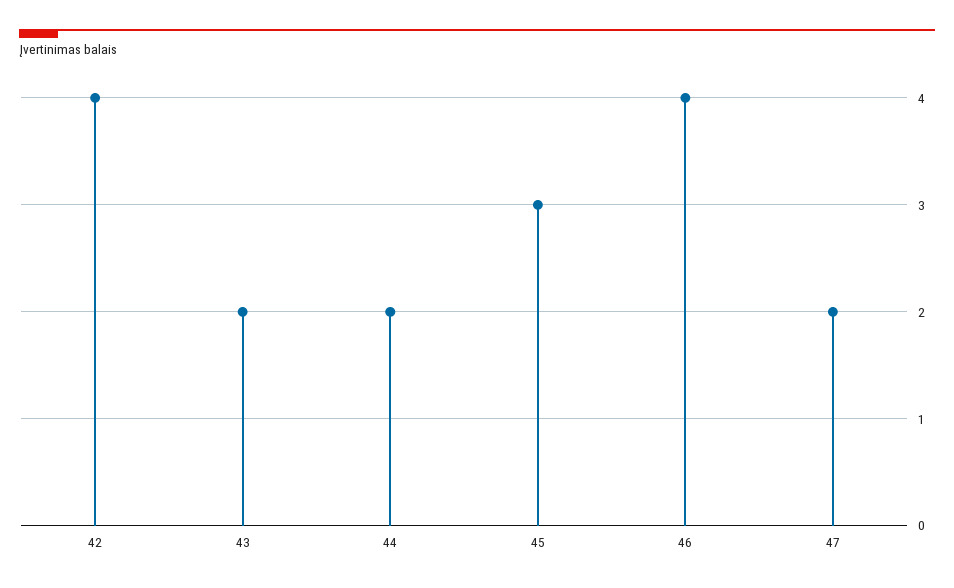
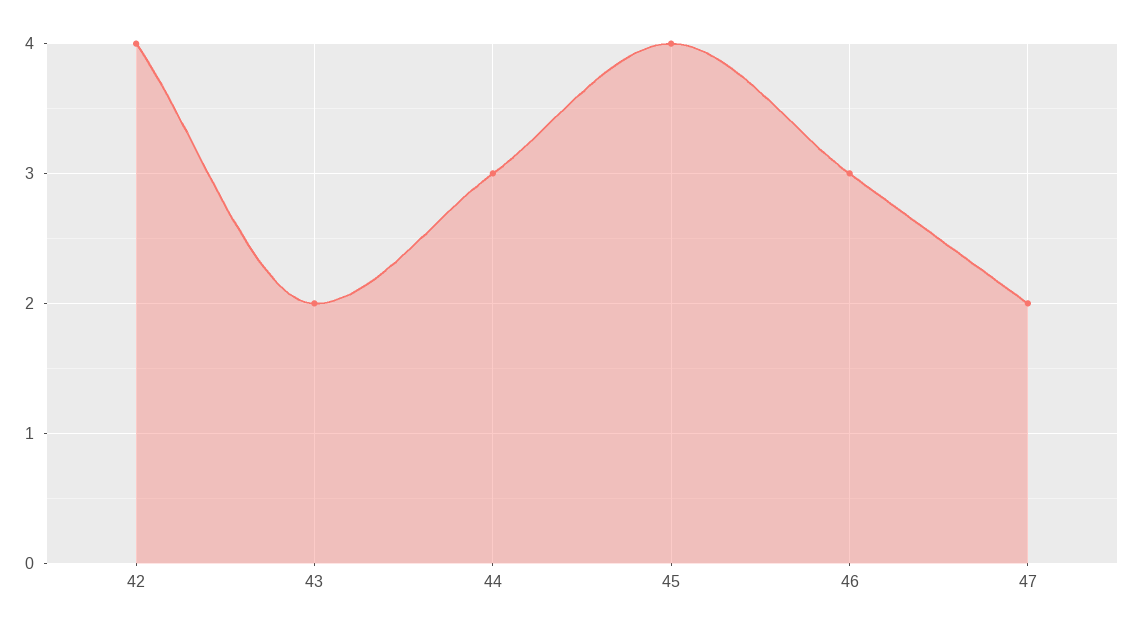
44: 2 -> 3
45: 3 -> 4
46: 4 -> 3

